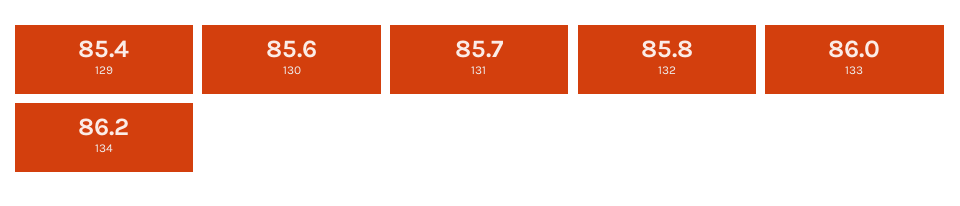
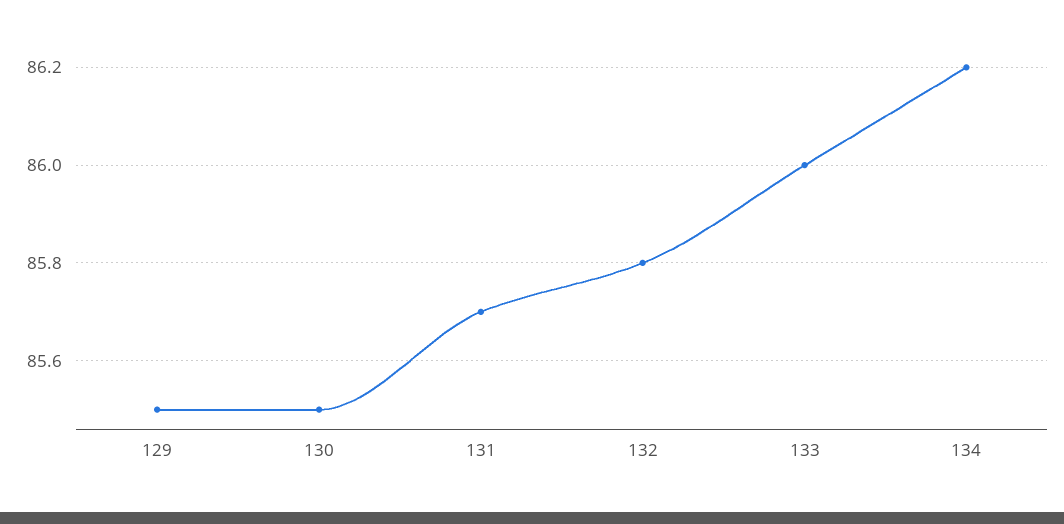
129: 85.4 -> 85.5
130: 85.6 -> 85.5

